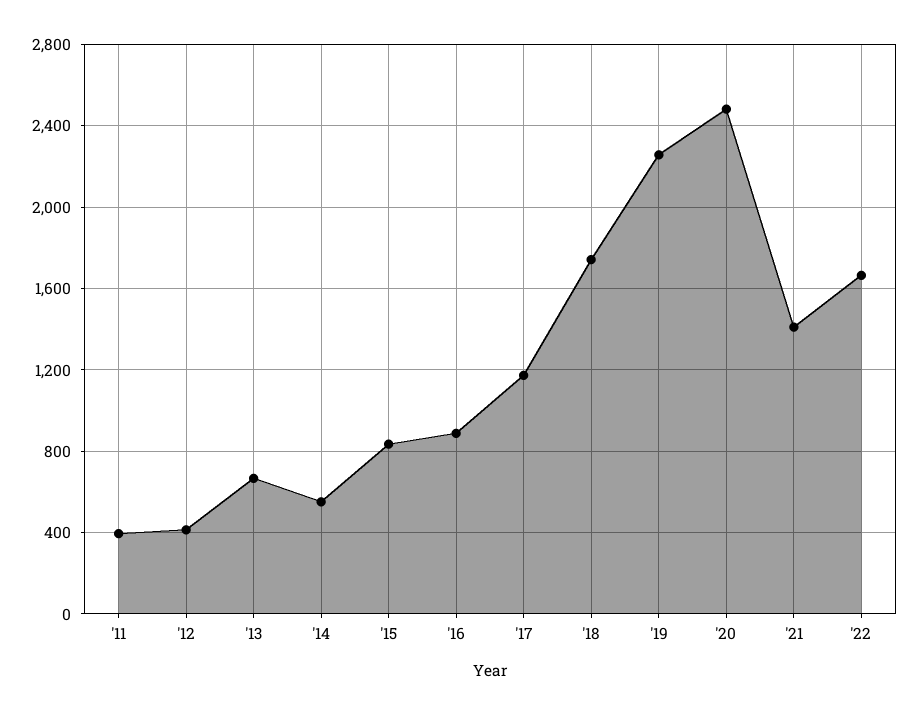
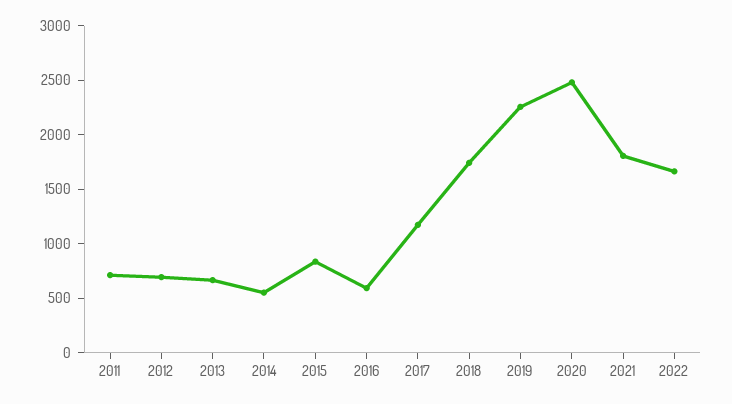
'11: 400 -> 700
'12: 400 -> 700
'16: 900 -> 600
'21: 1400 -> 1800

